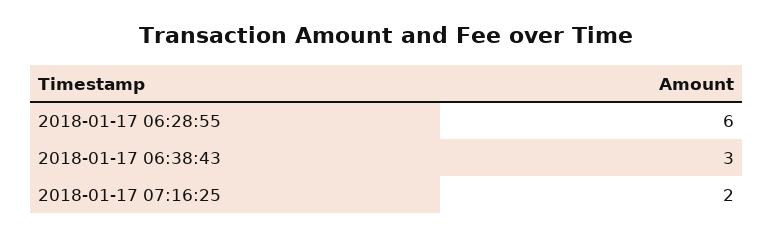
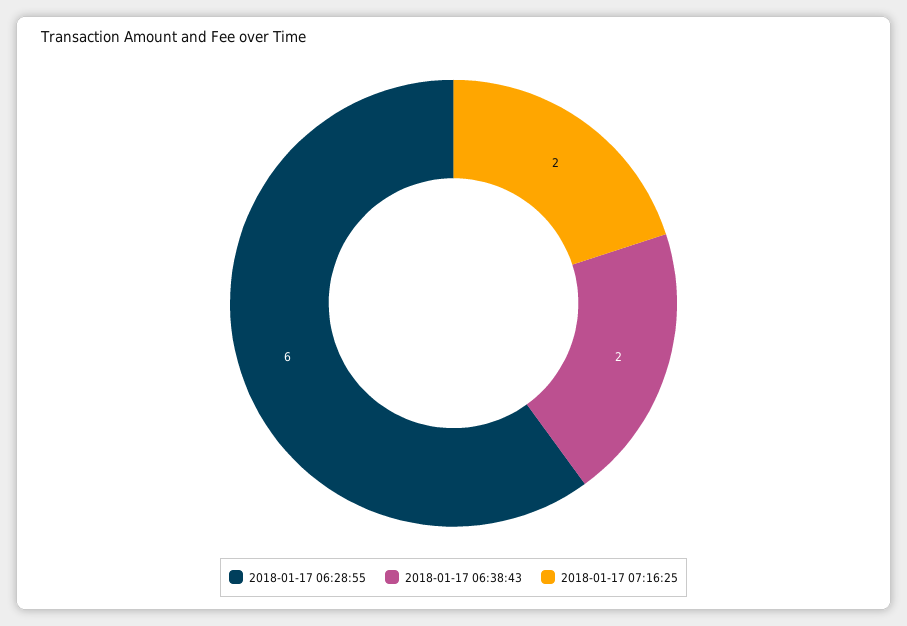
2018-01-17 06:38:43: 3 -> 2

